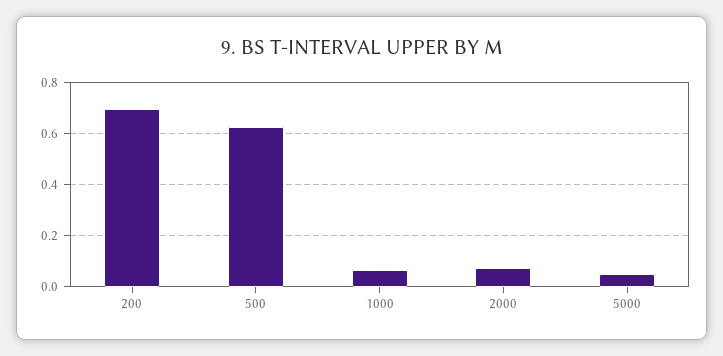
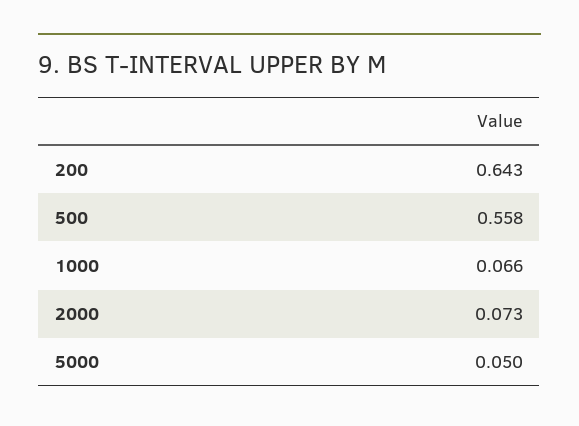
200: 0.7 -> 0.643
500: 0.625 -> 0.558

